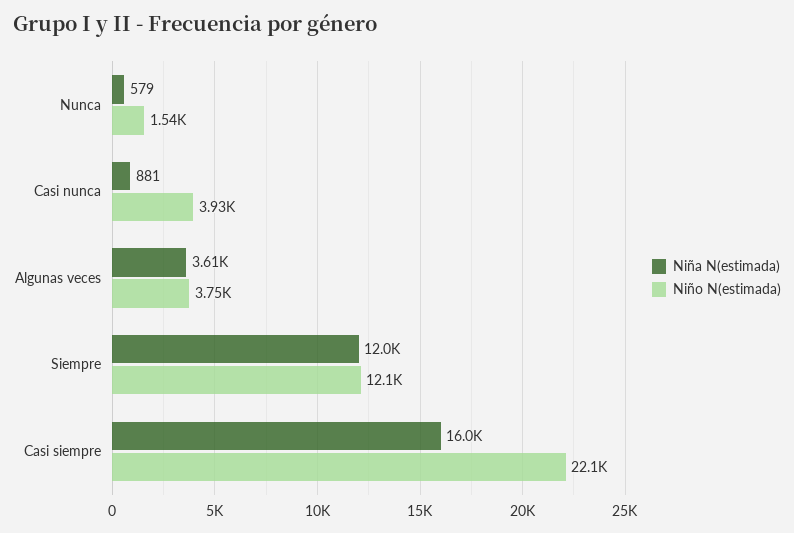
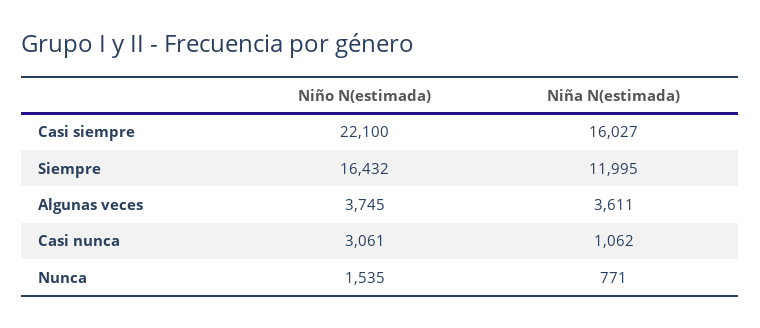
Niña N(estimada), Nunca: 579 -> 771
Niña N(estimada), Casi nunca: 881 -> 1062
Niño N(estimada), Casi nunca: 3930 -> 3061
Niño N(estimada), Siempre: 12100 -> 16432

